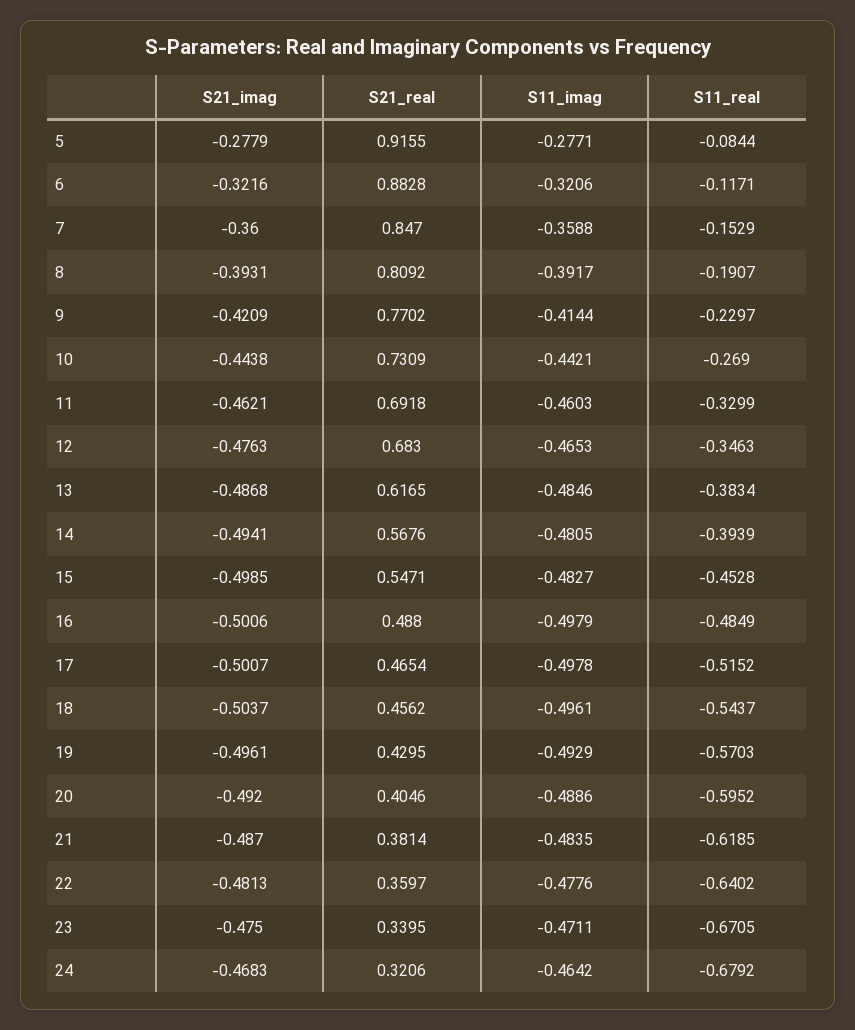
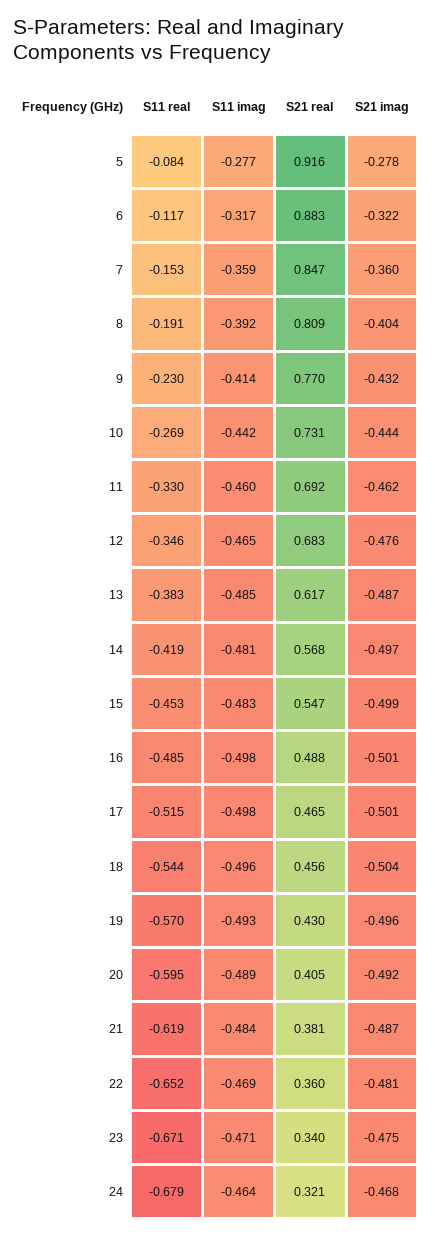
S11_imag, 6: -0.3206 -> -0.317
S21_imag, 8: -0.3931 -> -0.404
S21_imag, 9: -0.4209 -> -0.432
S21_imag, 14: -0.4941 -> -0.497
S11_real, 14: -0.3939 -> -0.419
S11_imag, 22: -0.4776 -> -0.469
S11_real, 22: -0.6402 -> -0.652

